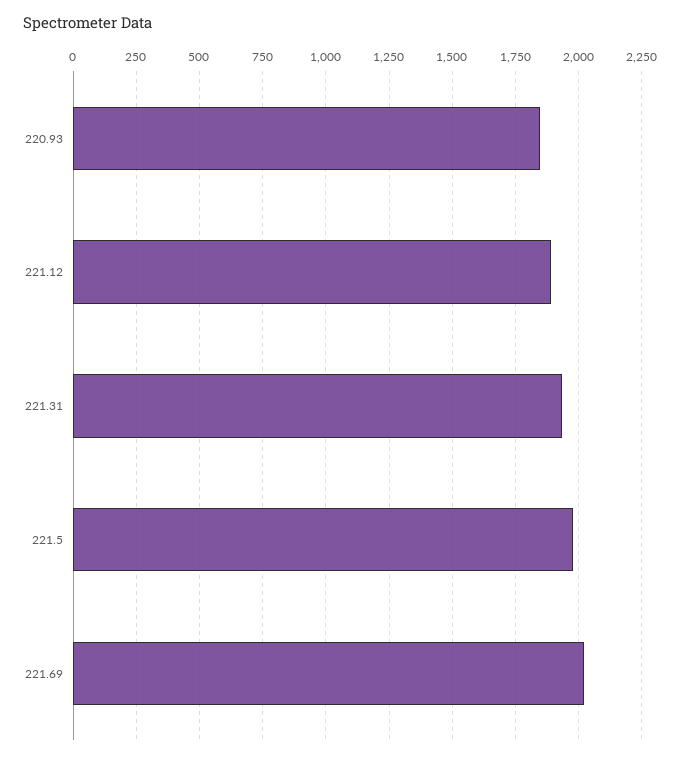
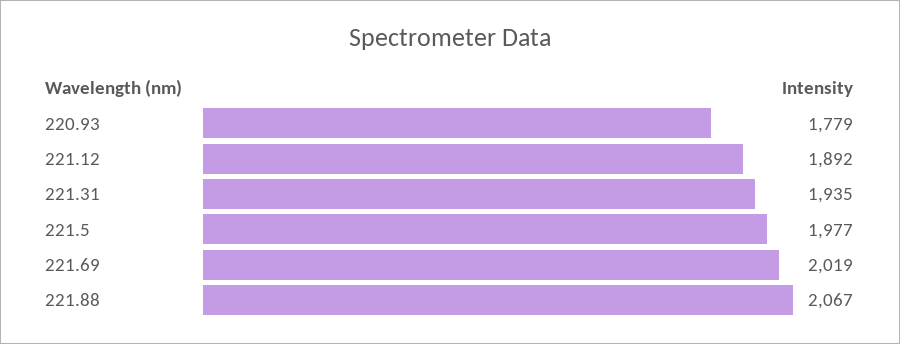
220.93: 1850 -> 1779
221.88: none -> 2067

